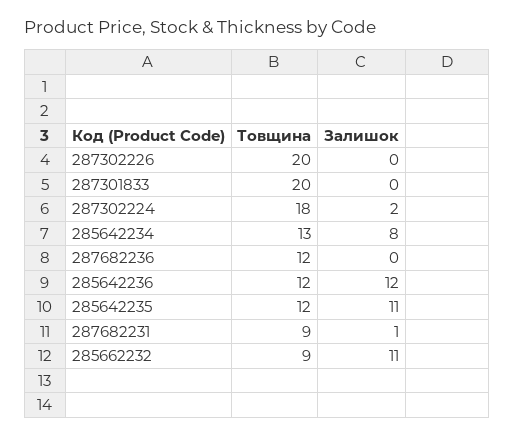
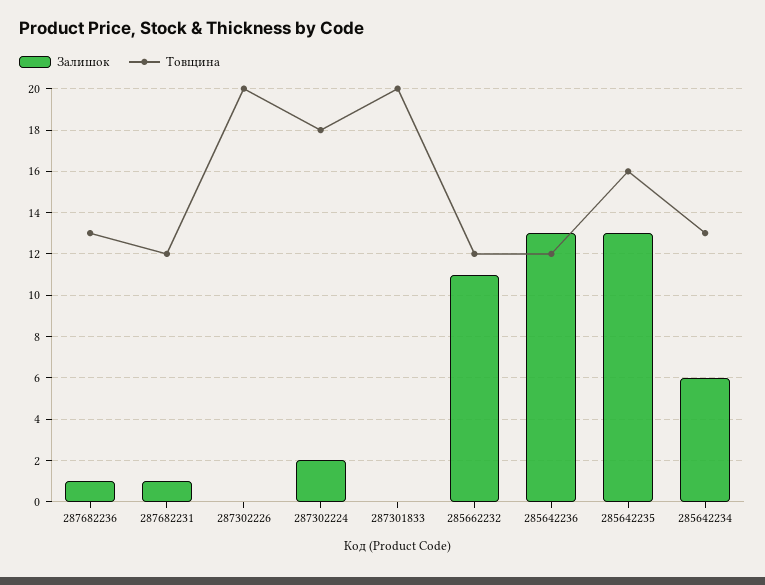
Залишок, 285642234: 8 -> 6
Товщина, 287682236: 12 -> 13
Залишок, 287682236: 0 -> 1
Залишок, 285642236: 12 -> 13
Товщина, 285642235: 12 -> 16
Залишок, 285642235: 11 -> 13
Товщина, 287682231: 9 -> 12
Товщина, 285662232: 9 -> 12

